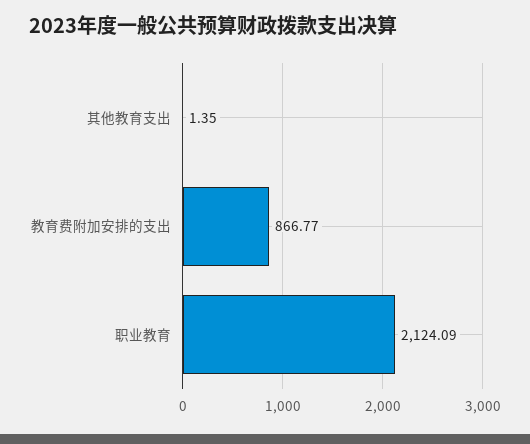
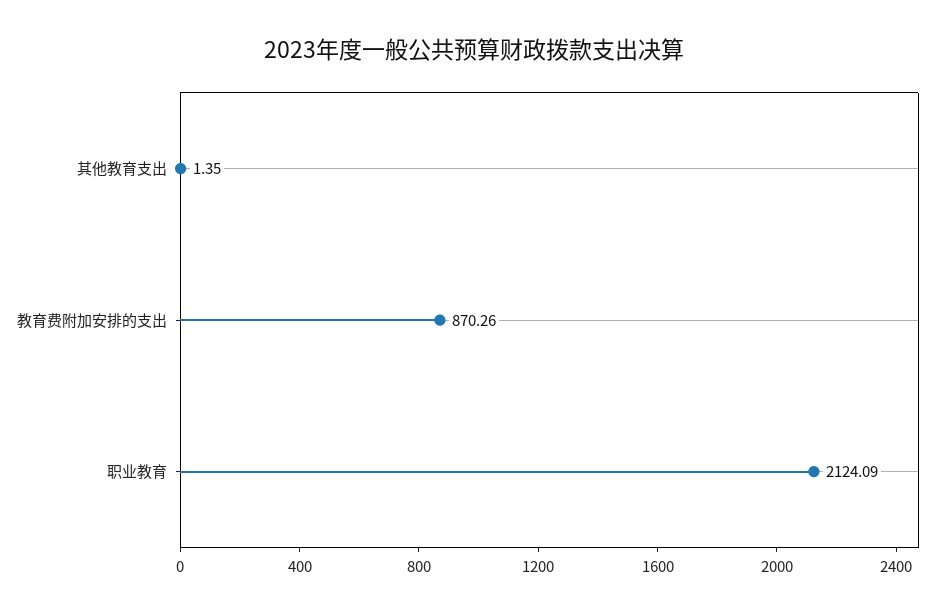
教育费附加安排的支出: 866.77 -> 870.26

